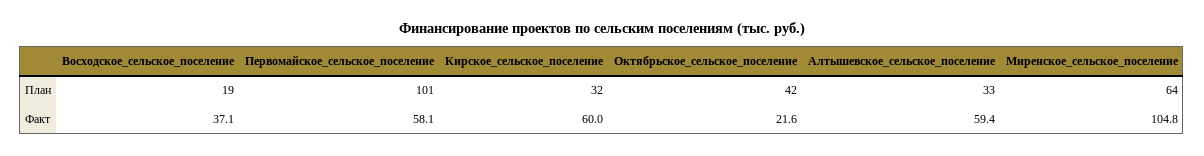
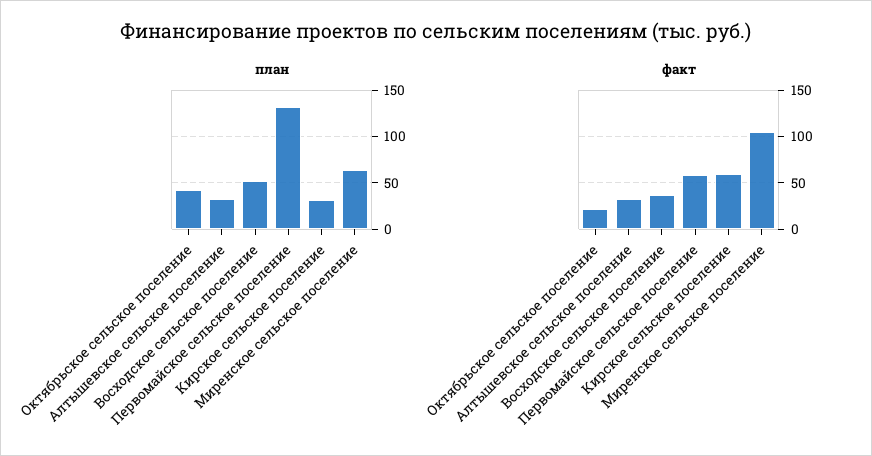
План, Восходское_сельское_поселение: 19 -> 50
План, Первомайское_сельское_поселение: 101 -> 130
Факт, Алтышевское_сельское_поселение: 59.4 -> 30

